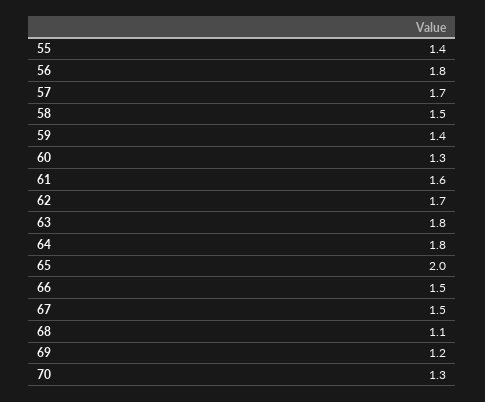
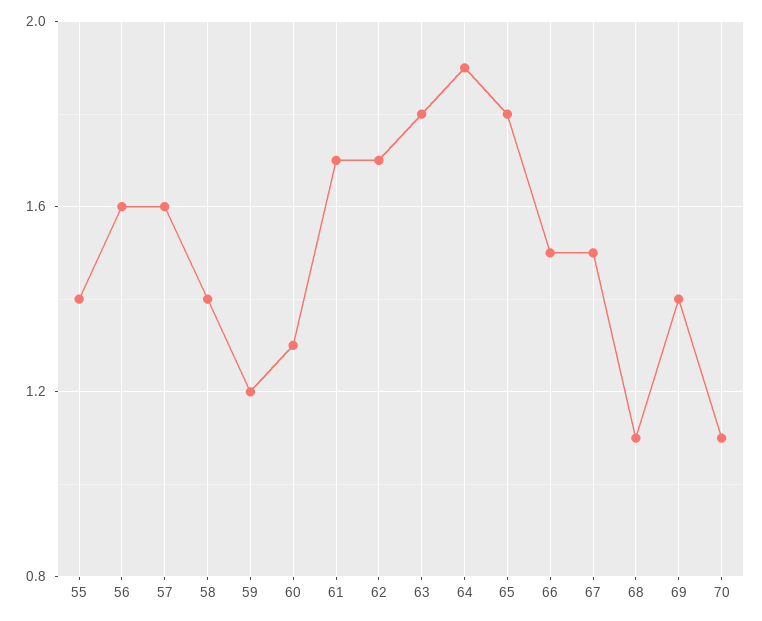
56: 1.8 -> 1.6
57: 1.7 -> 1.6
58: 1.5 -> 1.4
59: 1.4 -> 1.2
61: 1.6 -> 1.7
64: 1.8 -> 1.9
65: 2 -> 1.8
69: 1.2 -> 1.4
70: 1.3 -> 1.1

